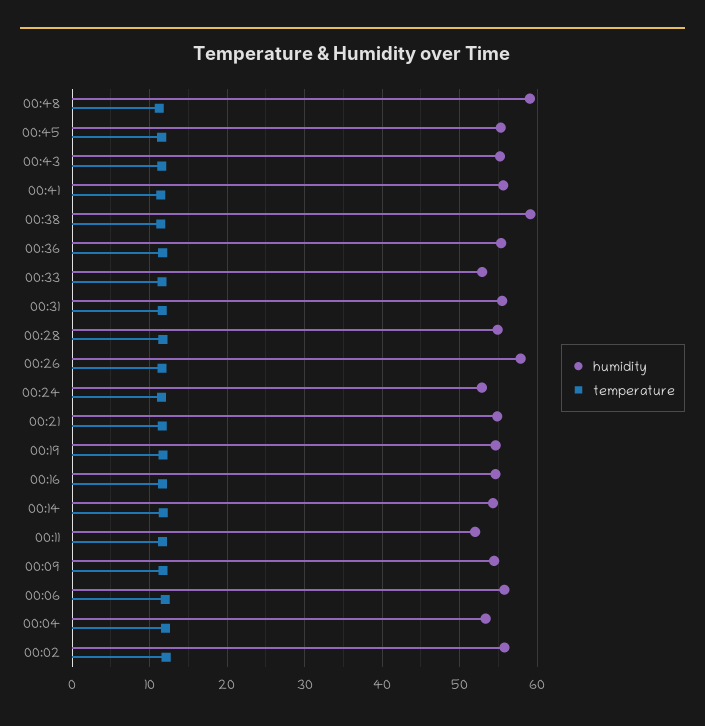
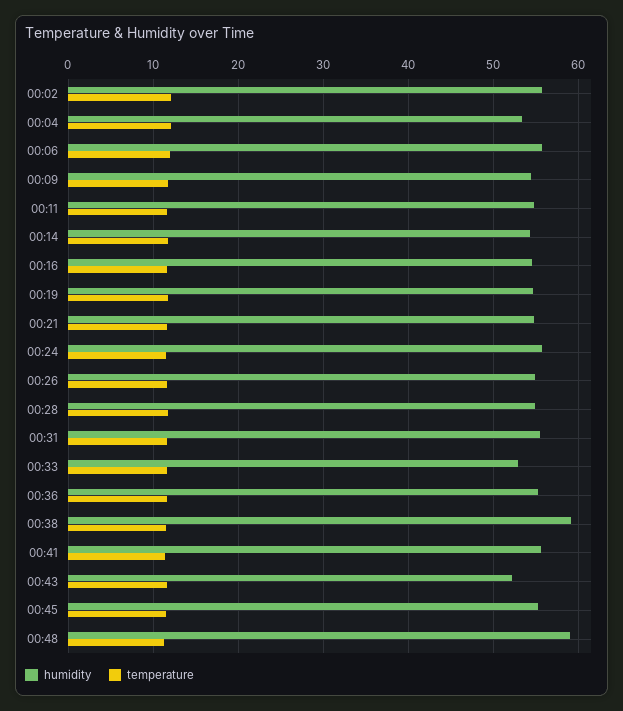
humidity, 00:43: 55 -> 52
humidity, 00:26: 58 -> 55
humidity, 00:24: 53 -> 56
humidity, 00:11: 52 -> 55

